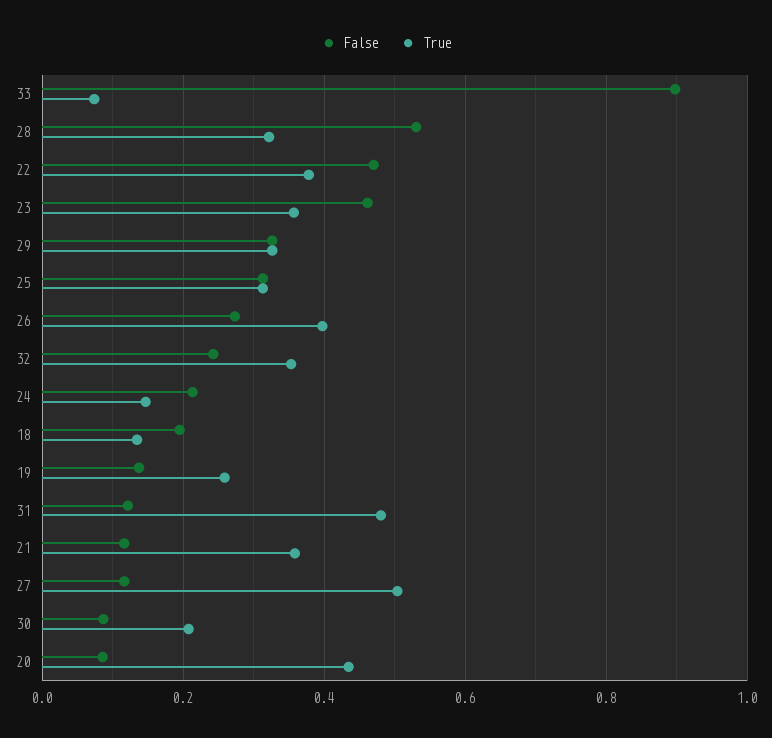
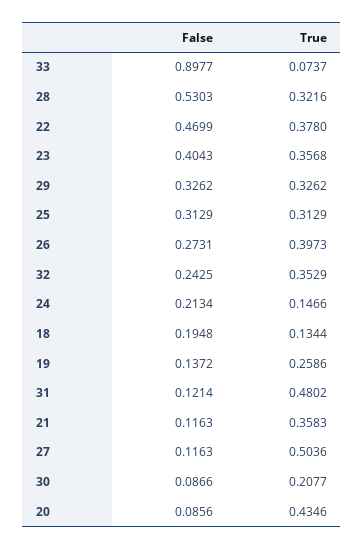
False, 23: 0.46 -> 0.4043

